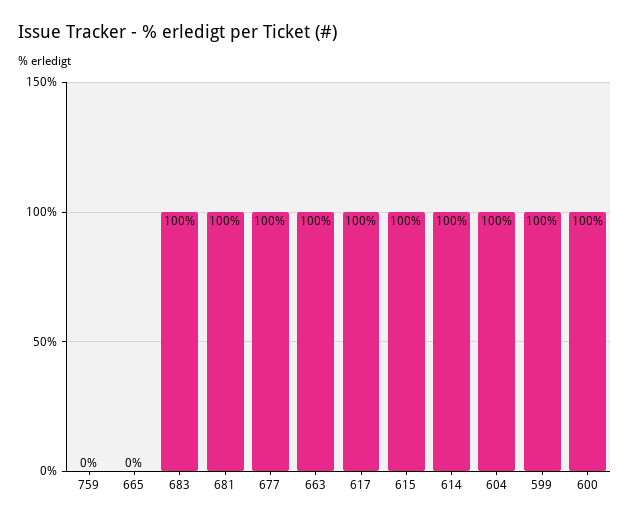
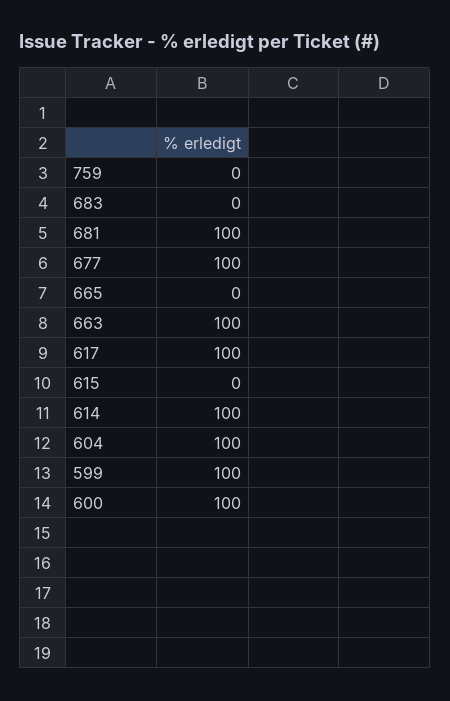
683: 100 -> 0
615: 100 -> 0

